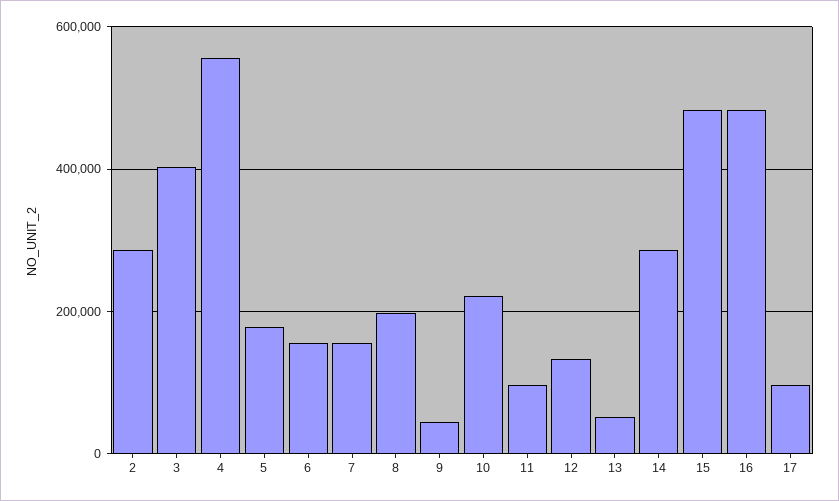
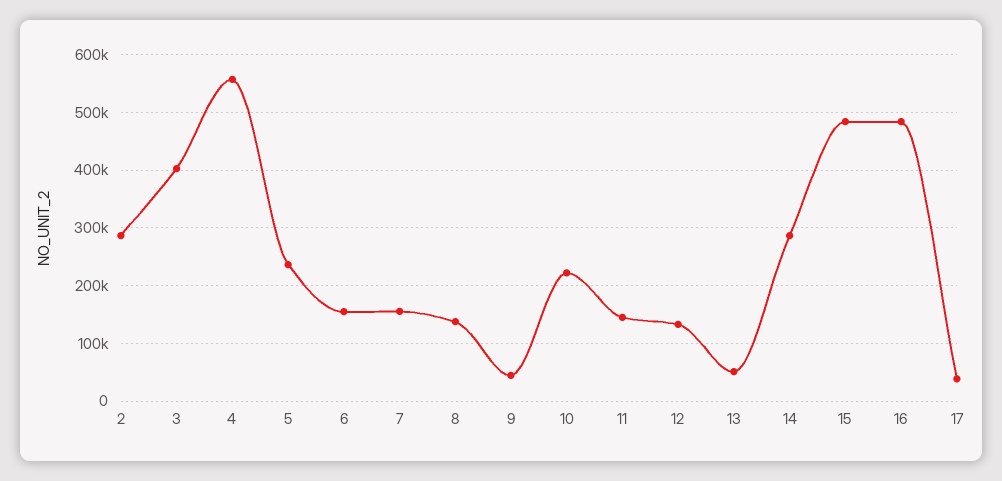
5: 180000 -> 240000
8: 200000 -> 140000
11: 100000 -> 140000
17: 100000 -> 40000

